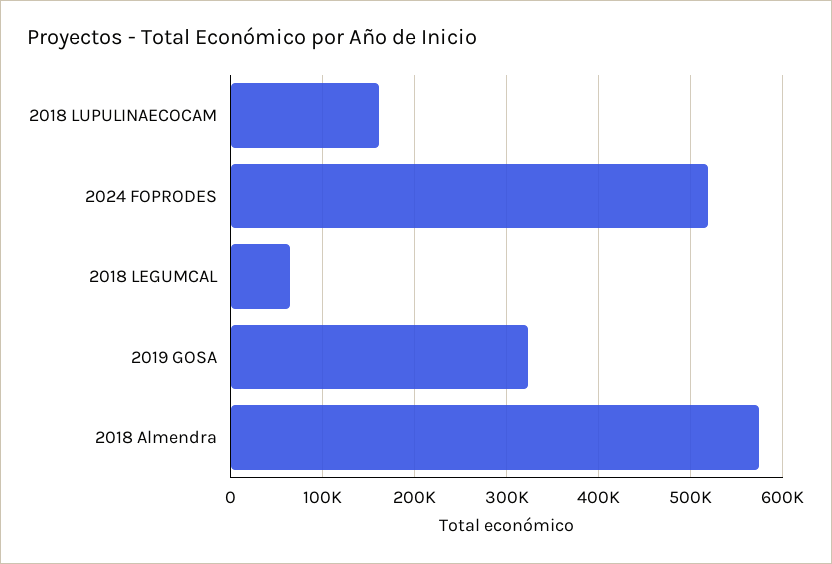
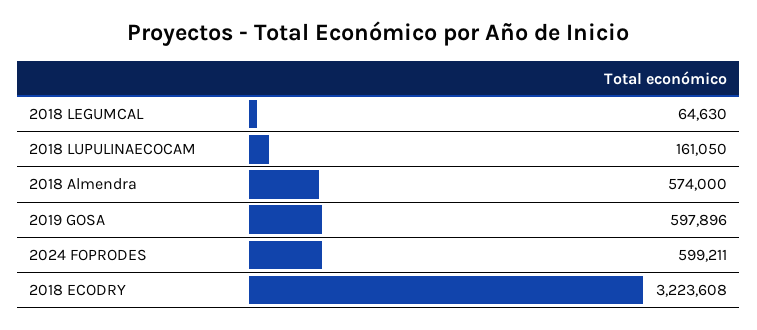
2024 FOPRODES: 520000 -> 599211
2019 GOSA: 320000 -> 597896
2018 ECODRY: none -> 3223608

